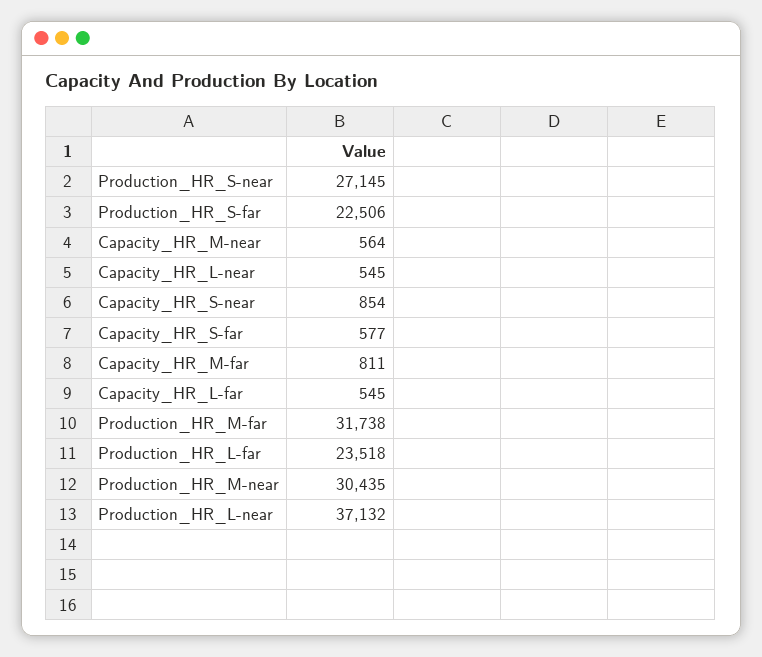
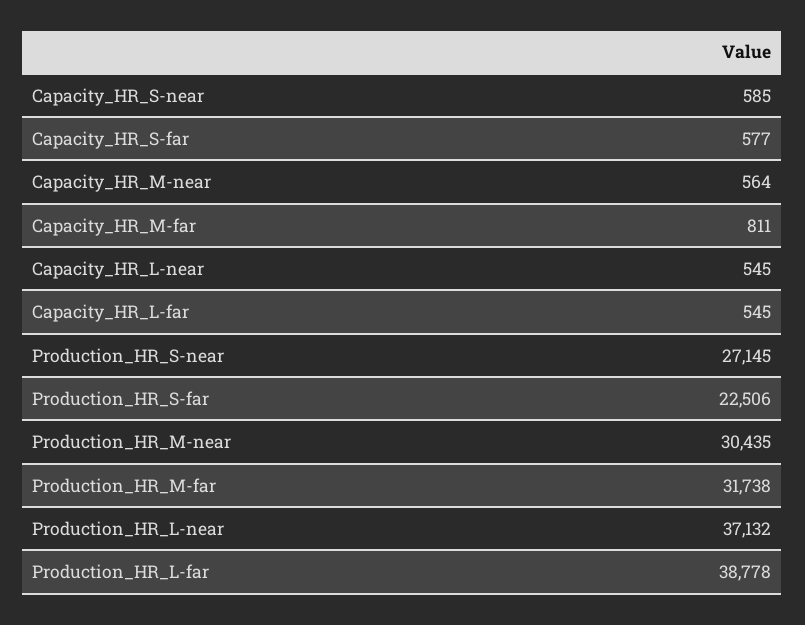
Capacity_HR_S-near: 854 -> 585
Production_HR_L-far: 23518 -> 38778

